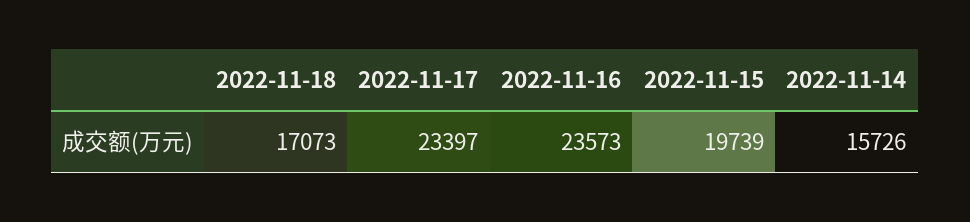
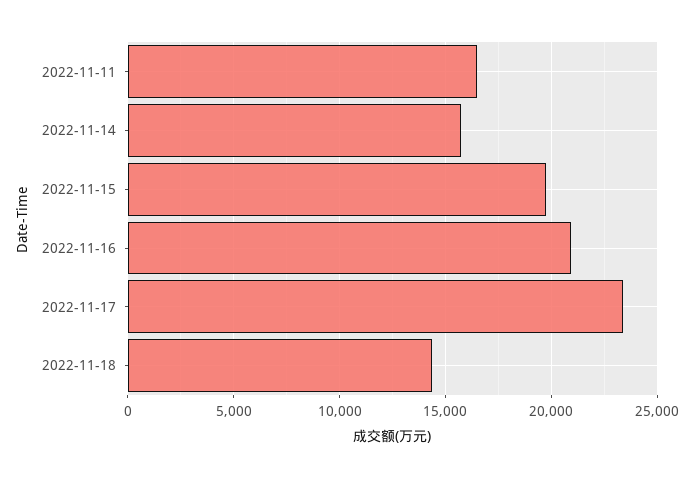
2022-11-18: 17073 -> 14500
2022-11-16: 23573 -> 21000
2022-11-11: none -> 16500

